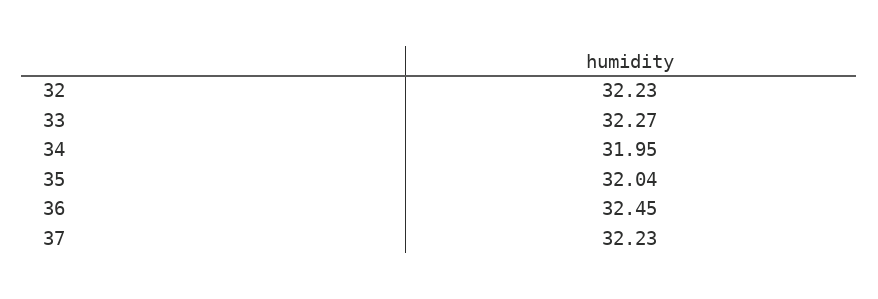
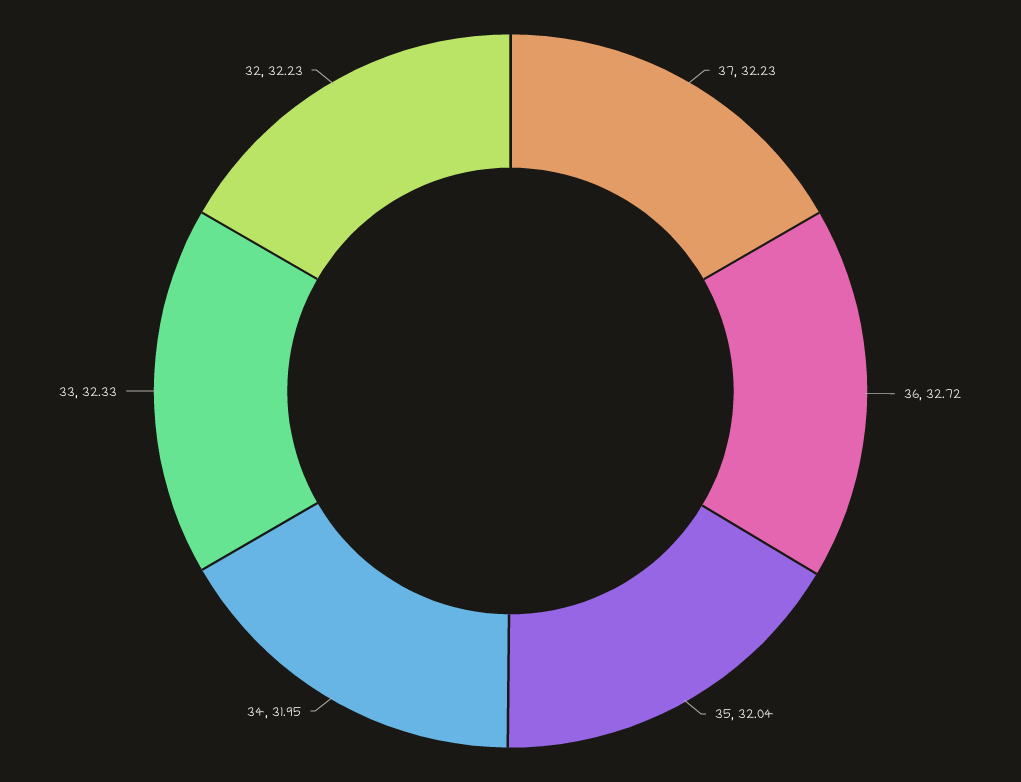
33: 32.27 -> 32.33
36: 32.45 -> 32.72

